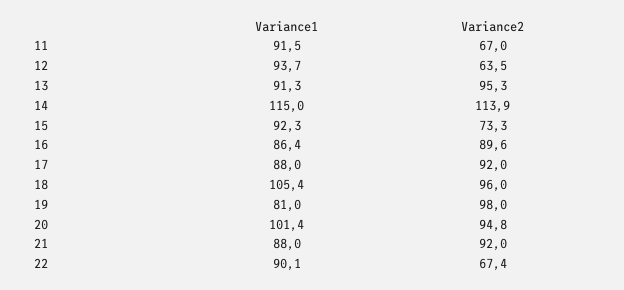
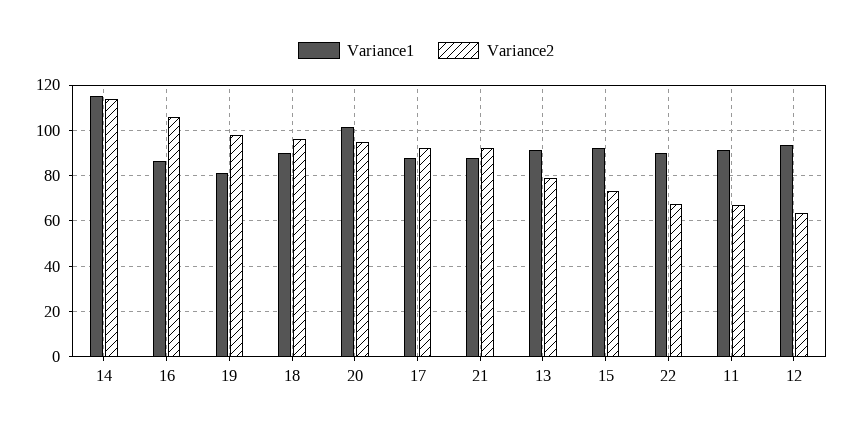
Variance2, 13: 95.3 -> 80
Variance2, 16: 89.6 -> 105
Variance1, 18: 105.4 -> 90

